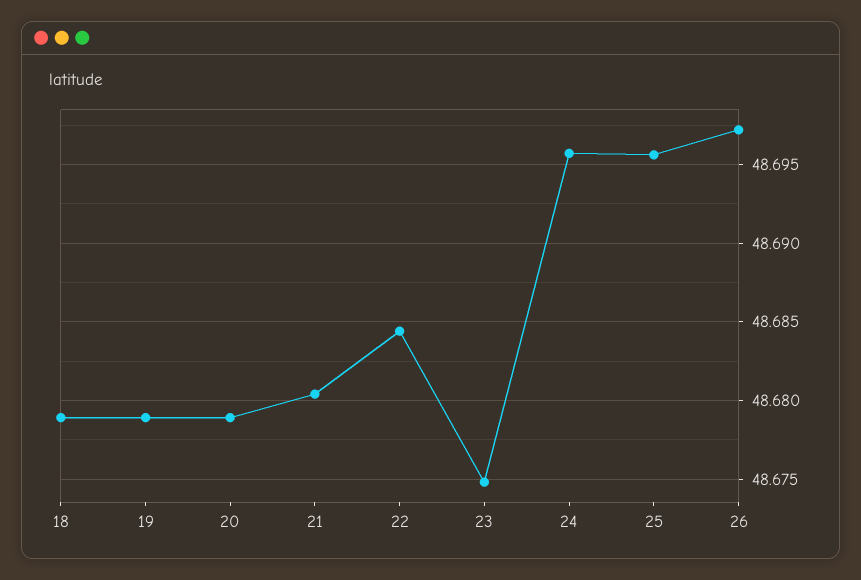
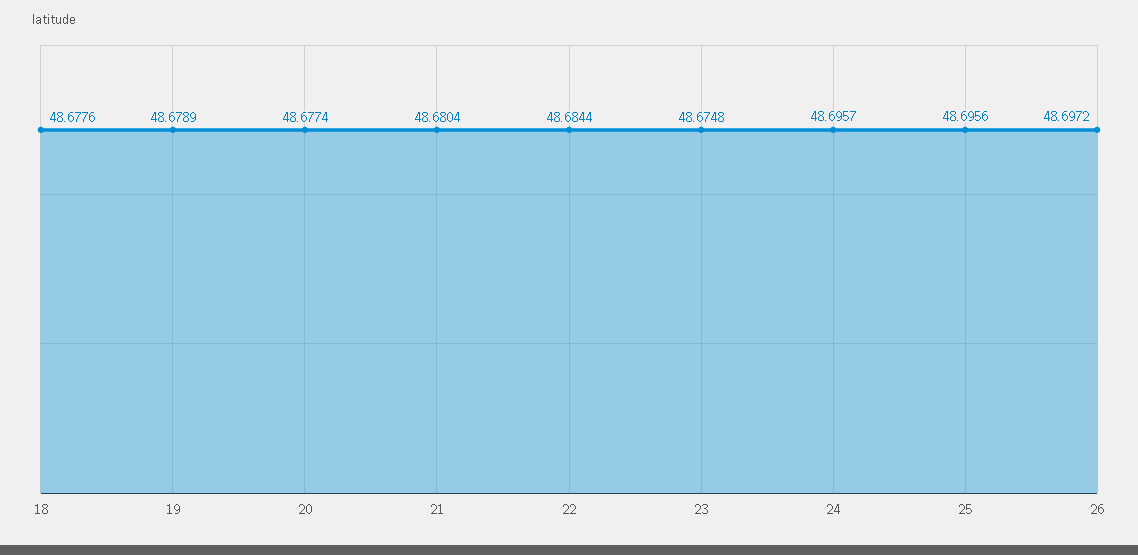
18: 48.679 -> 48.6776
20: 48.679 -> 48.6774

